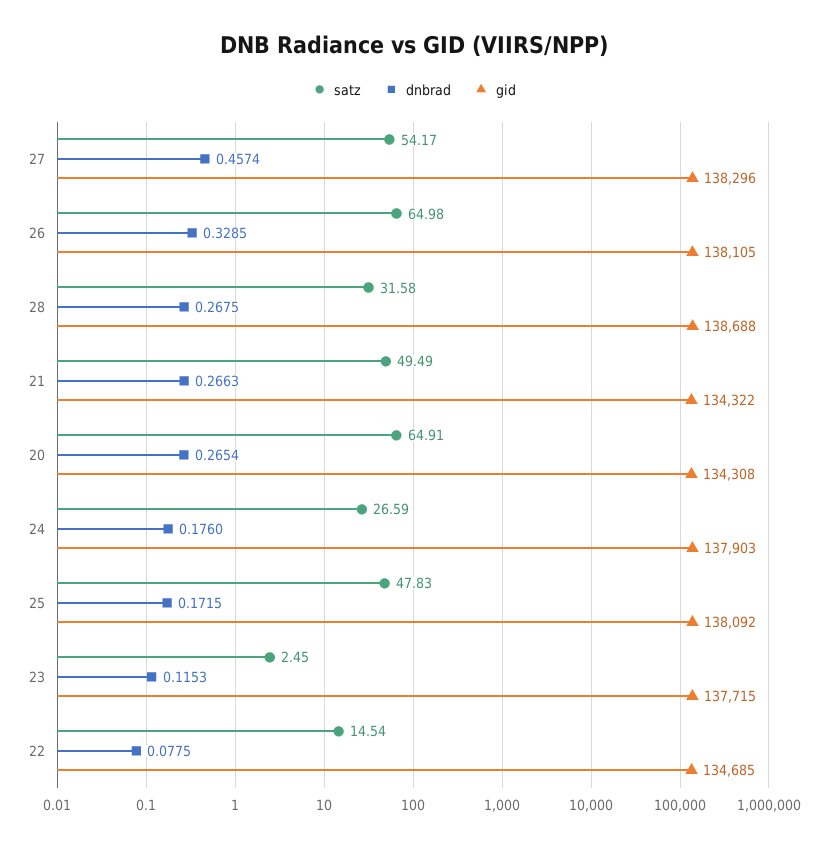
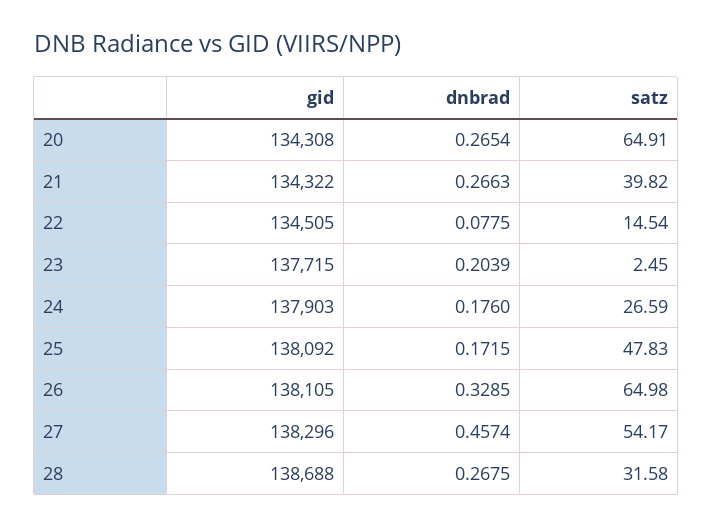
satz, 21: 49.49 -> 39.82
dnbrad, 23: 0.1153 -> 0.2039
gid, 22: 134685 -> 134505

